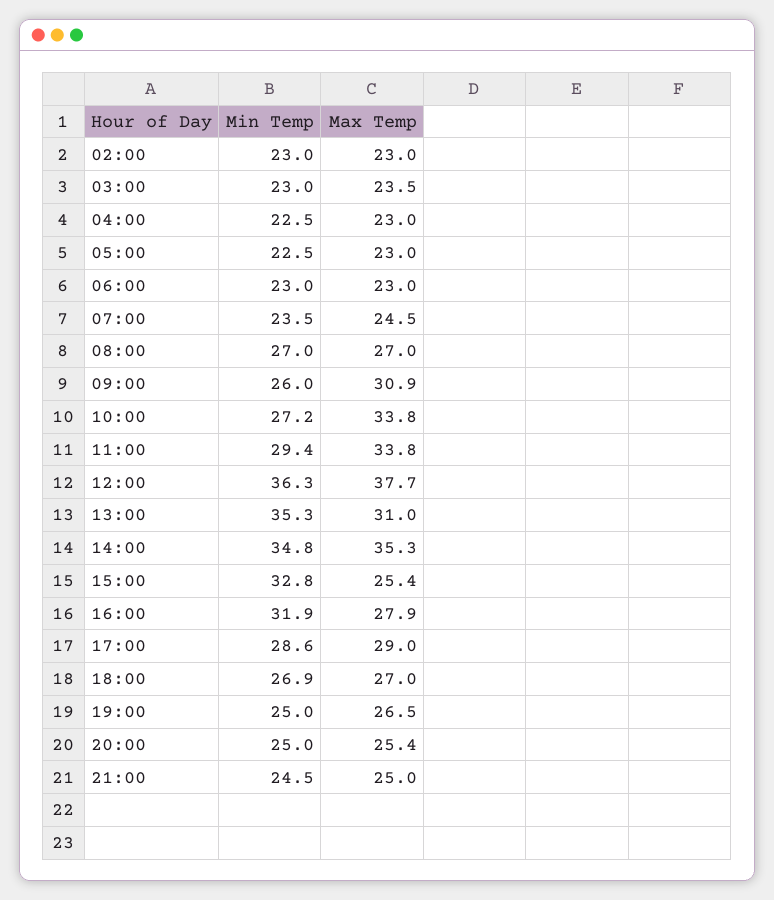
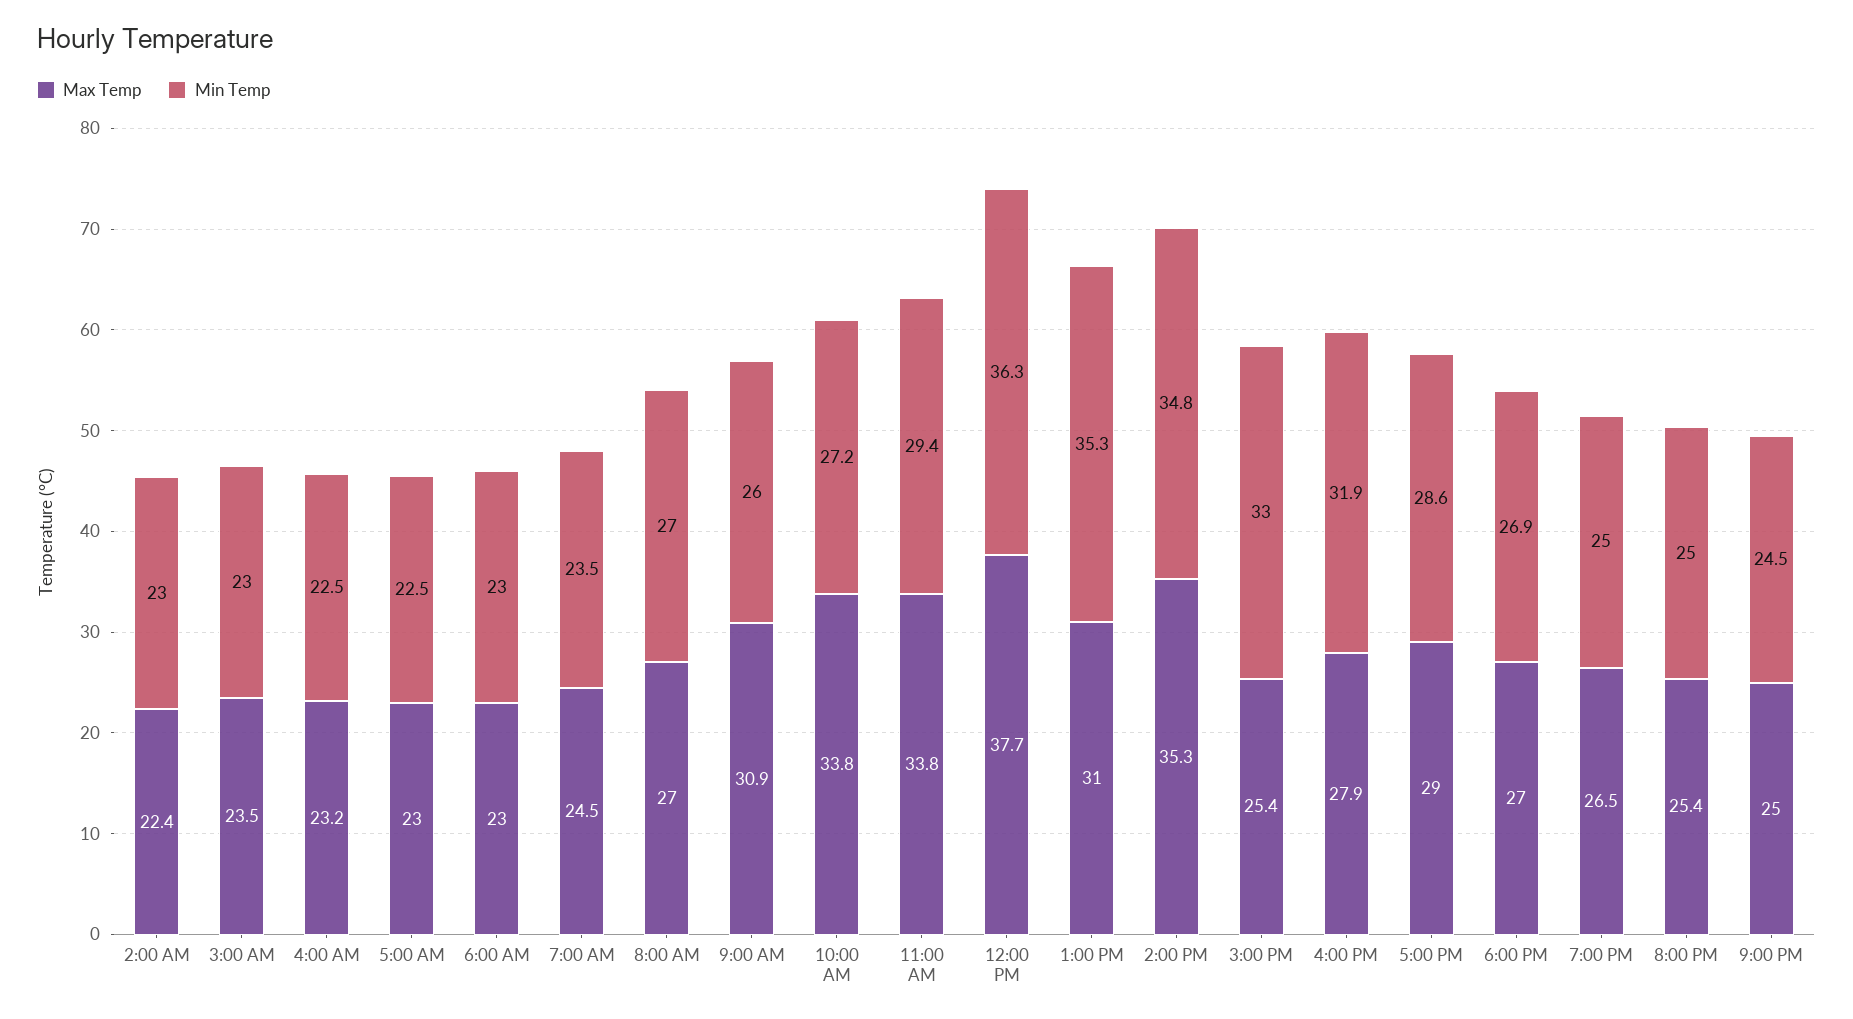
Max Temp, 02:00: 23 -> 22.4
Max Temp, 04:00: 23 -> 23.2
Min Temp, 15:00: 32.8 -> 33

